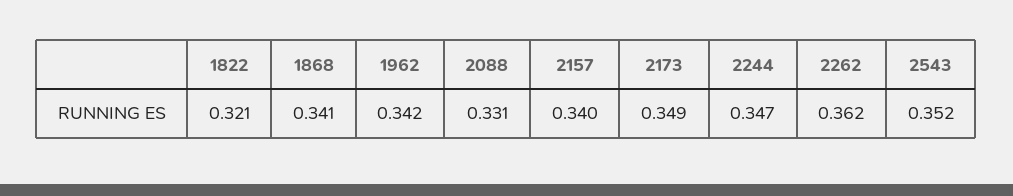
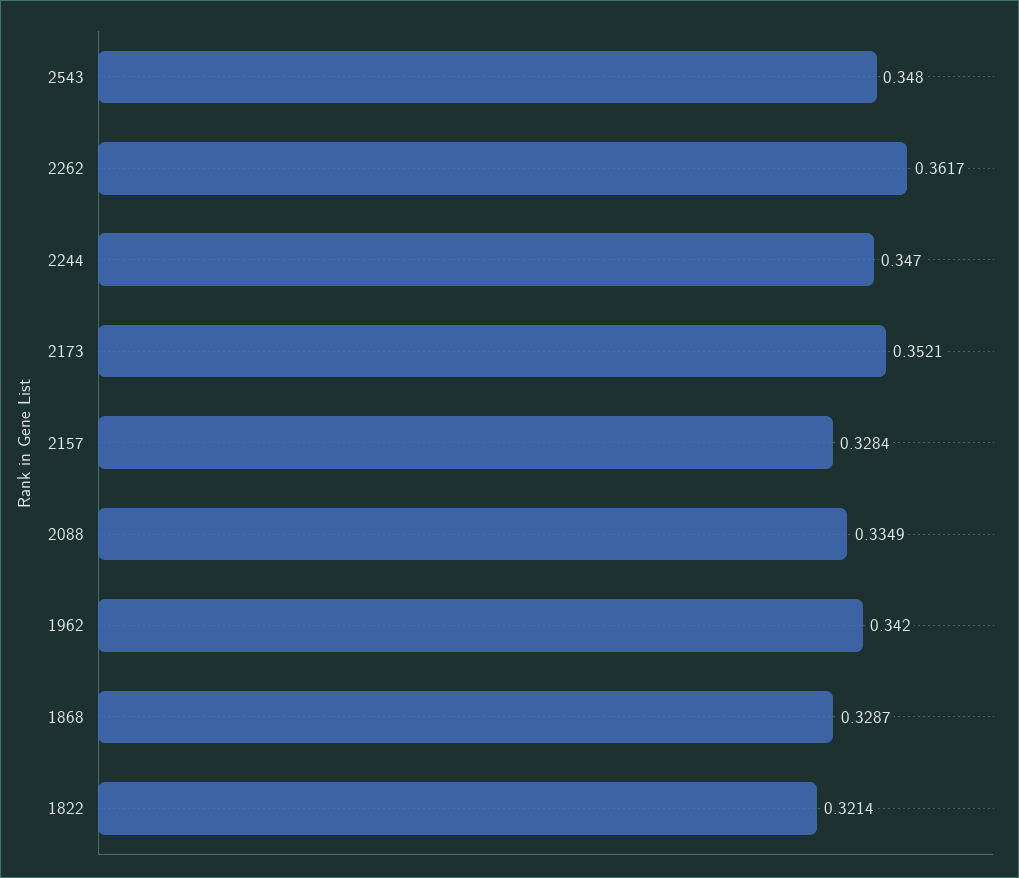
1868: 0.341 -> 0.3287
2088: 0.331 -> 0.3349
2157: 0.34 -> 0.3284
2173: 0.349 -> 0.3521
2543: 0.352 -> 0.348

